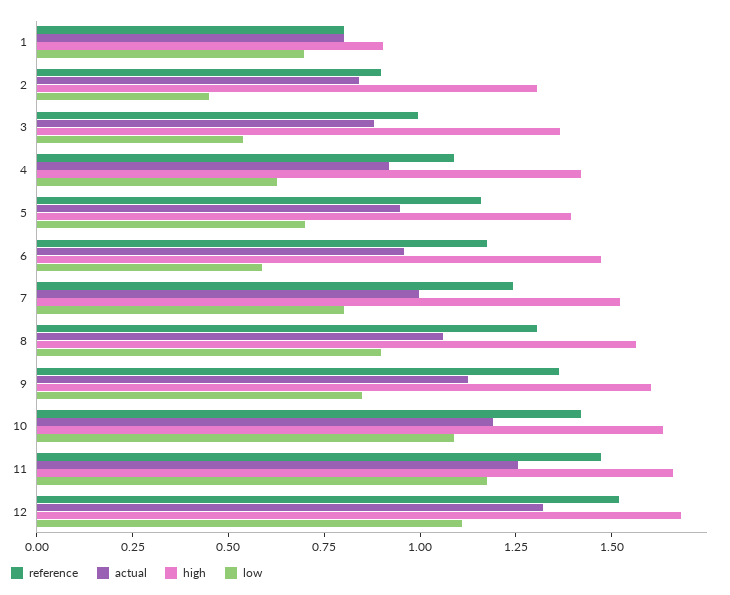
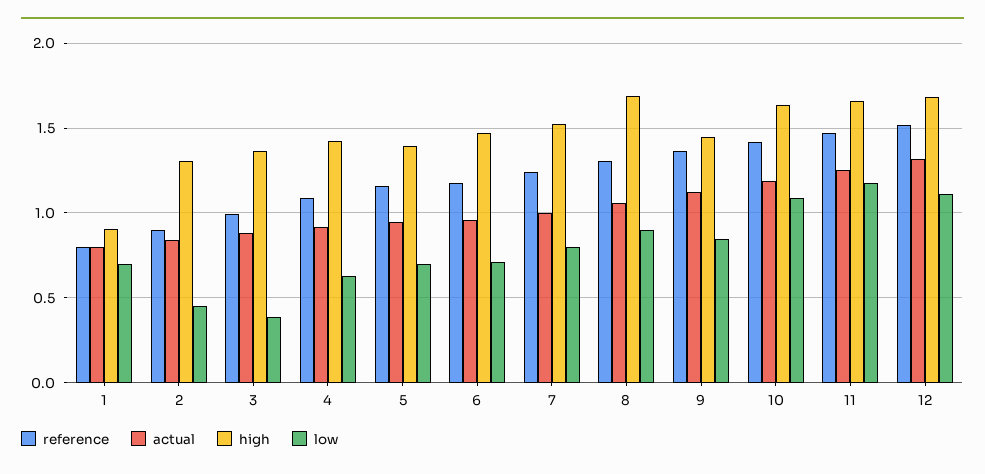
low, 3: 0.55 -> 0.4
low, 6: 0.6 -> 0.7
high, 8: 1.55 -> 1.7
high, 9: 1.6 -> 1.45

